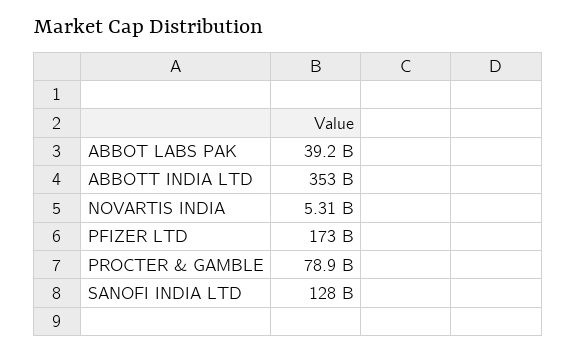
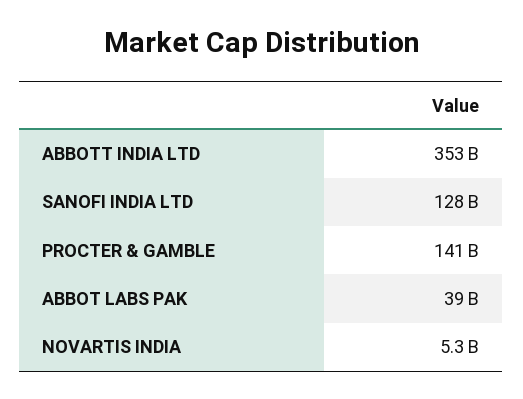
PFIZER LTD: 173000000000 -> none
PROCTER & GAMBLE: 78900000000 -> 141000000000

